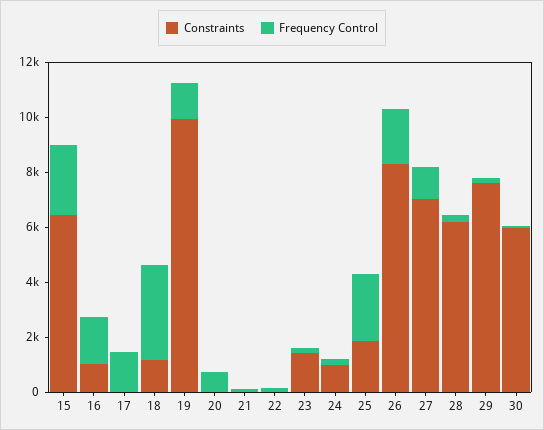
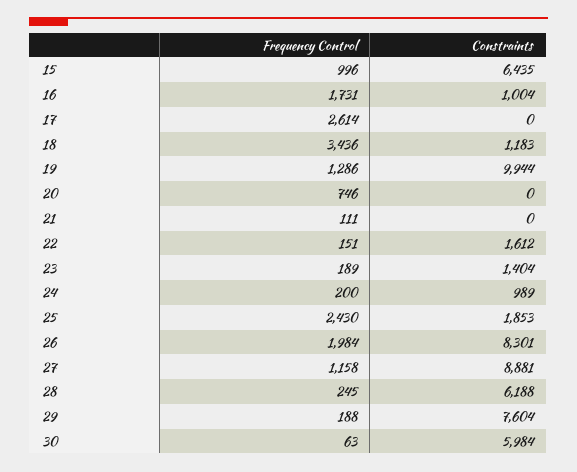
Frequency Control, 15: 2500 -> 996
Frequency Control, 17: 1500 -> 2614
Constraints, 22: 0 -> 1612
Constraints, 27: 7000 -> 8881

